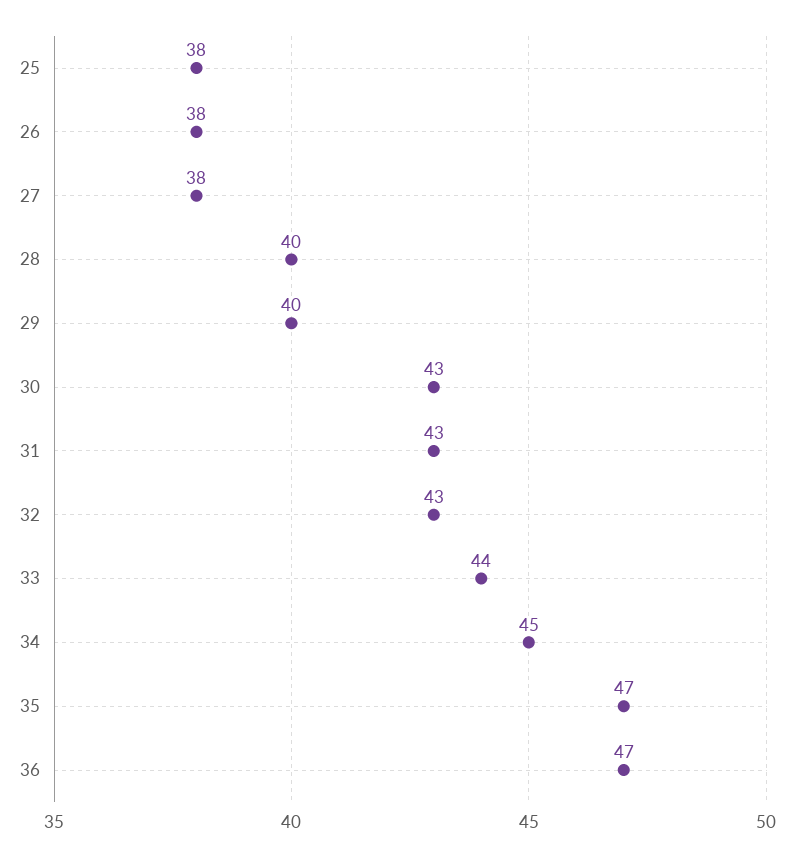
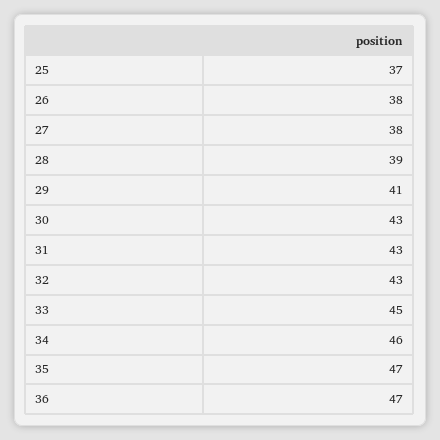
25: 38 -> 37
28: 40 -> 39
29: 40 -> 41
33: 44 -> 45
34: 45 -> 46

